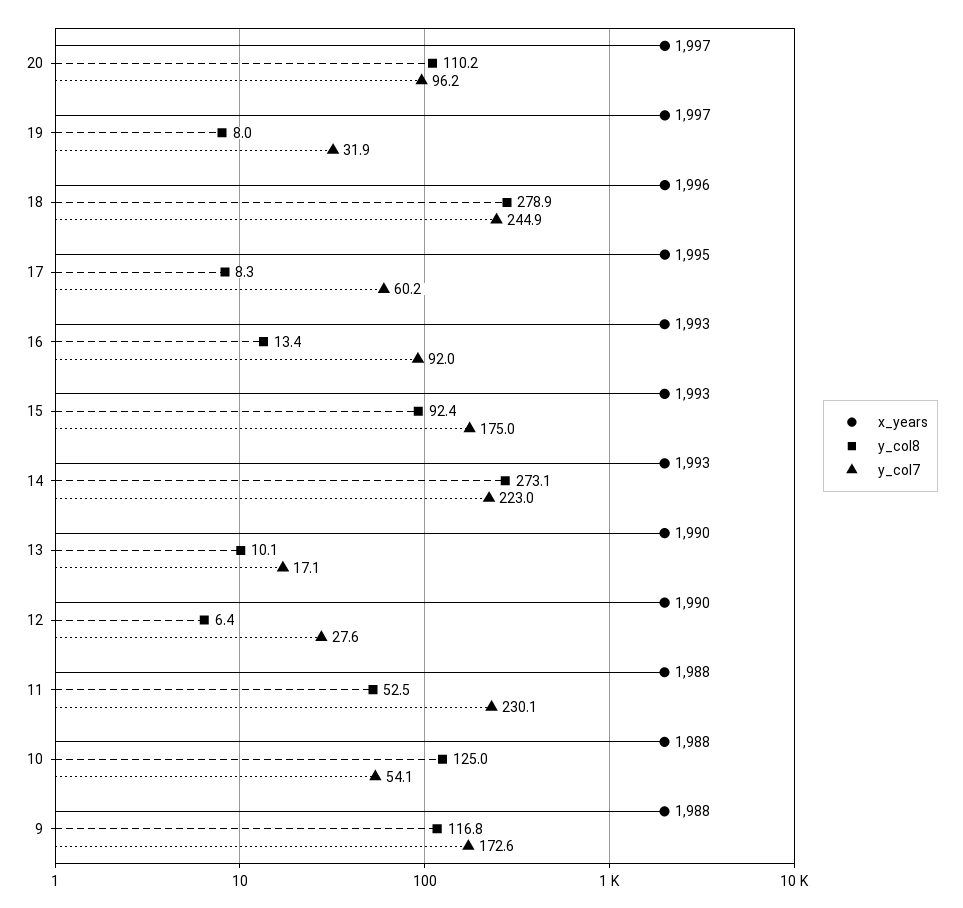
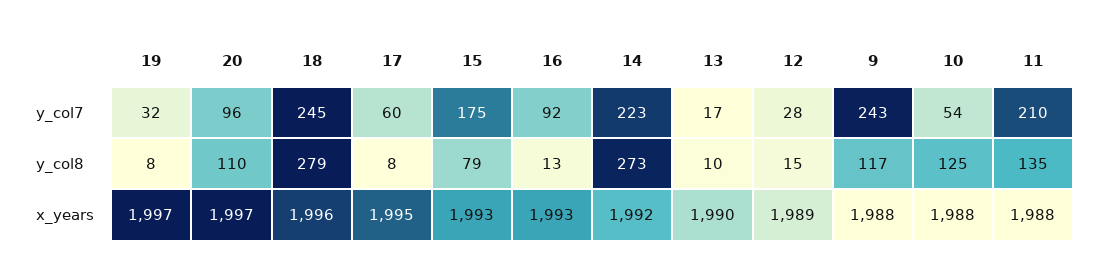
y_col8, 15: 92.4 -> 79
x_years, 14: 1993 -> 1992
x_years, 12: 1990 -> 1989
y_col8, 12: 6.4 -> 15
y_col8, 11: 52.5 -> 135
y_col7, 11: 230.1 -> 210
y_col7, 9: 172.6 -> 243

